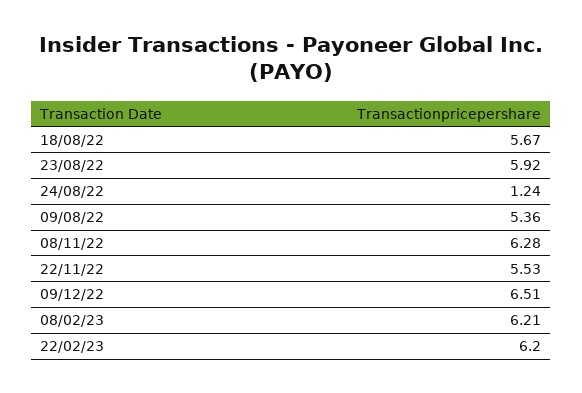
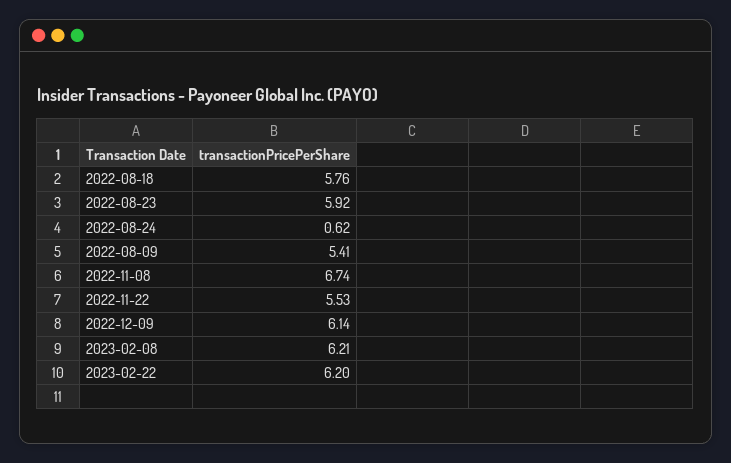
18/08/22: 5.67 -> 5.76
24/08/22: 1.24 -> 0.62
09/08/22: 5.36 -> 5.41
08/11/22: 6.28 -> 6.74
09/12/22: 6.51 -> 6.14

